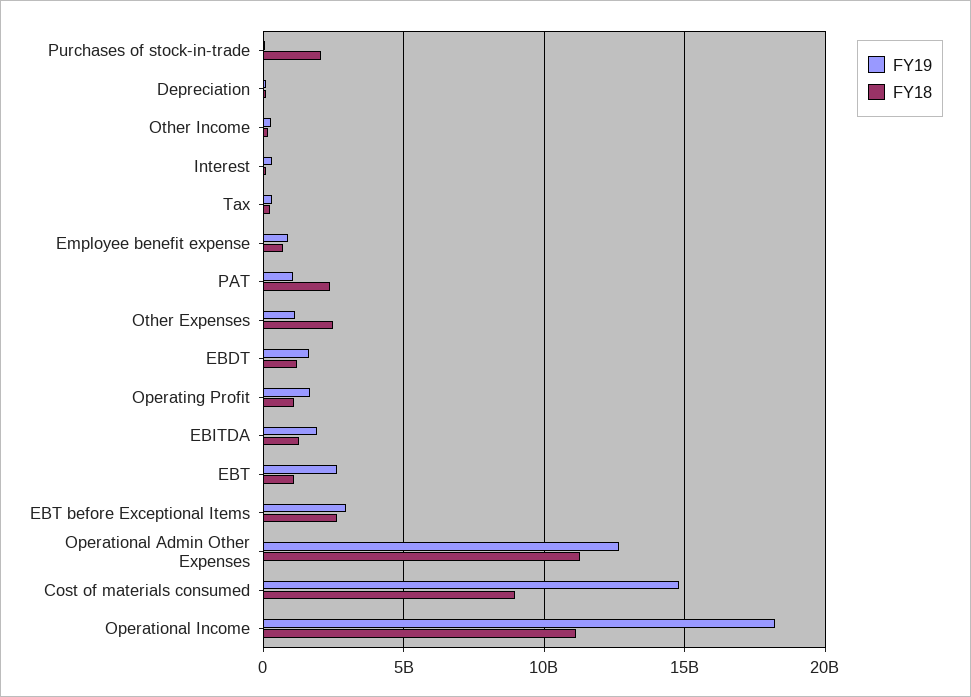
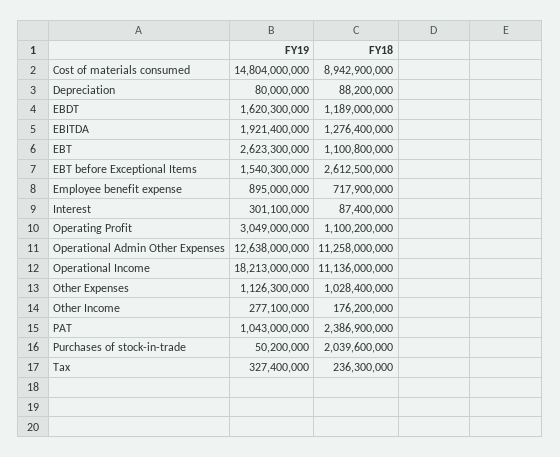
FY18, Other Expenses: 2500000000 -> 1028400000
FY19, Operating Profit: 1500000000 -> 3049000000
FY19, EBT before Exceptional Items: 3000000000 -> 1540300000

